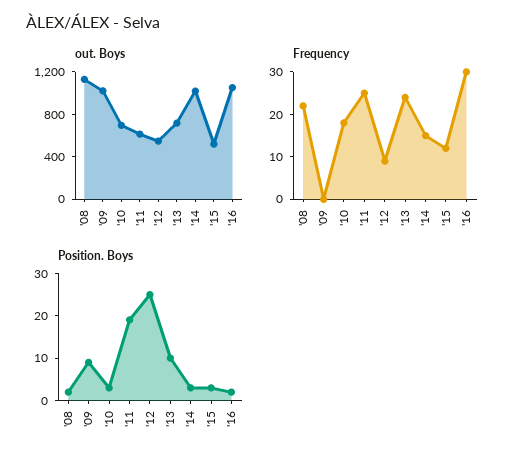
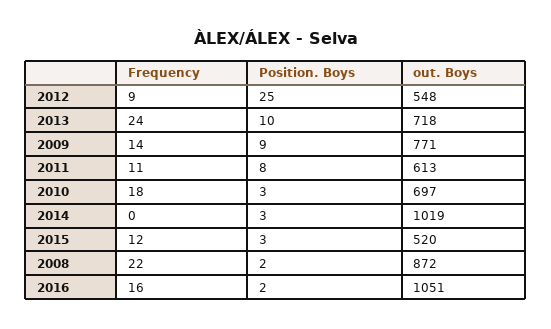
out. Boys, '08: 1100 -> 872
out. Boys, '09: 1000 -> 771
Frequency, '09: 0 -> 14
Frequency, '11: 25 -> 11
Frequency, '14: 15 -> 0
Frequency, '16: 30 -> 16
Position. Boys, '11: 20 -> 8

